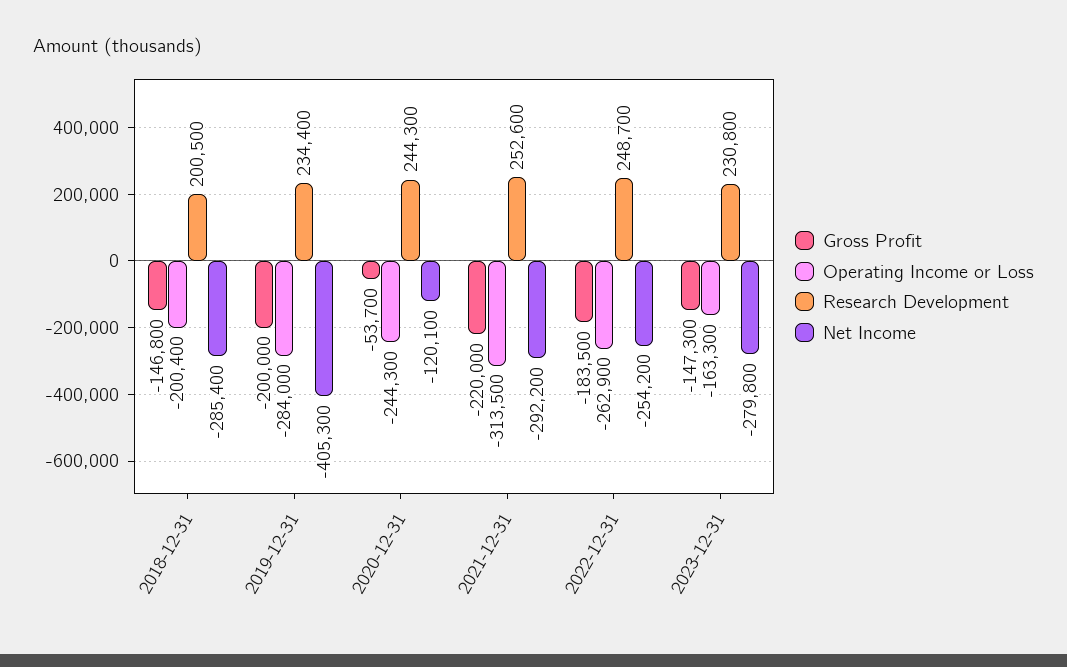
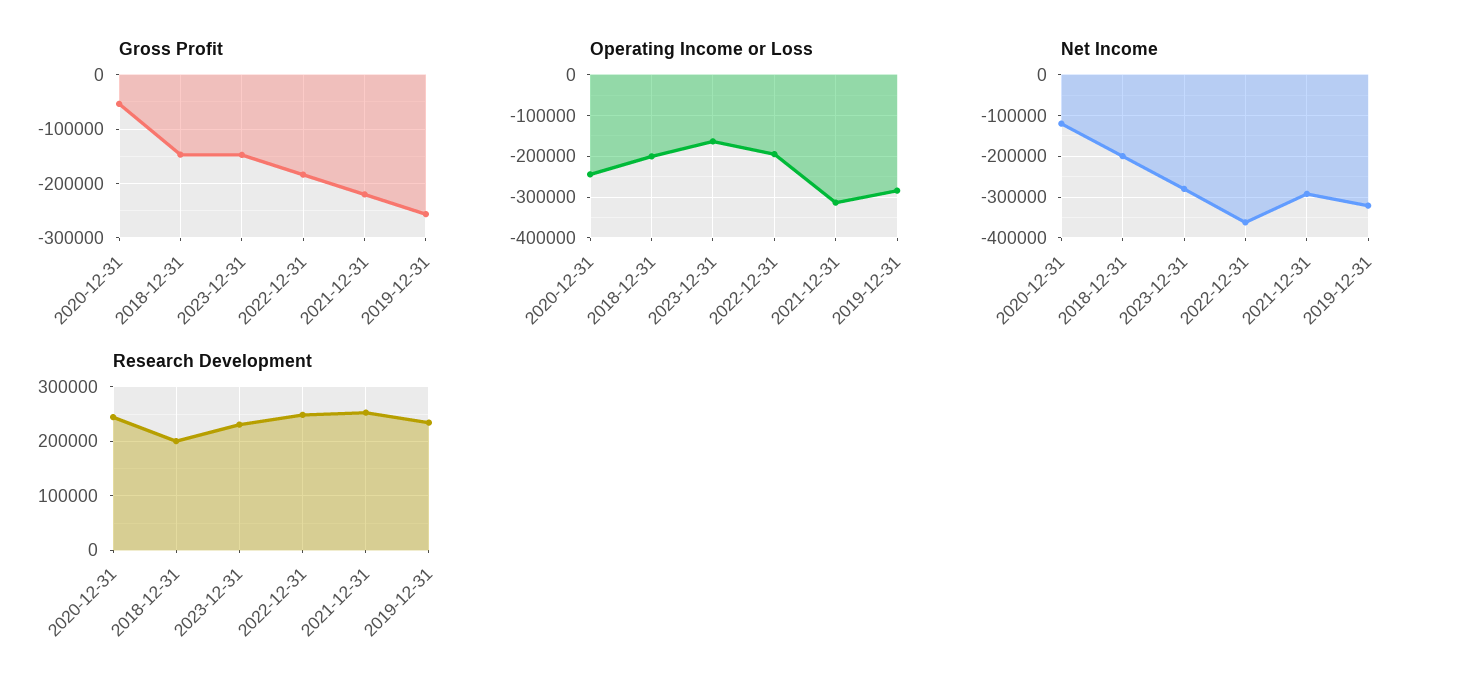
Net Income, 2018-12-31: -285400 -> -200000
Gross Profit, 2019-12-31: -200000 -> -260000
Net Income, 2019-12-31: -405300 -> -320000
Operating Income or Loss, 2022-12-31: -262900 -> -200000
Net Income, 2022-12-31: -254200 -> -360000

